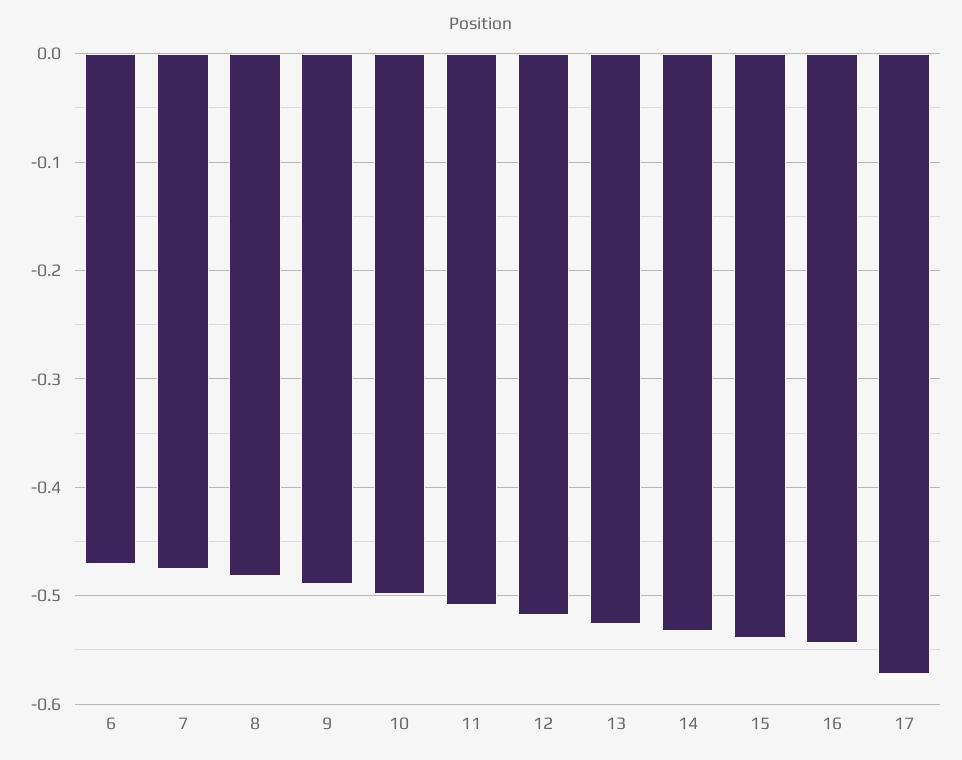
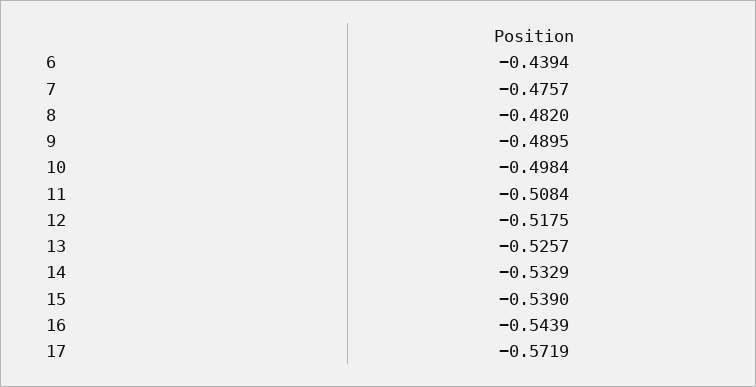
6: -0.47 -> -0.4394

